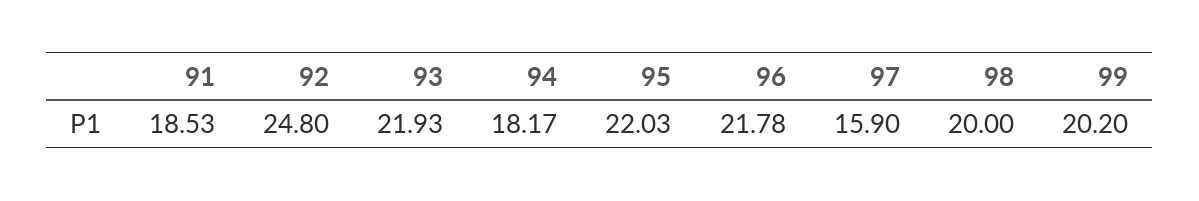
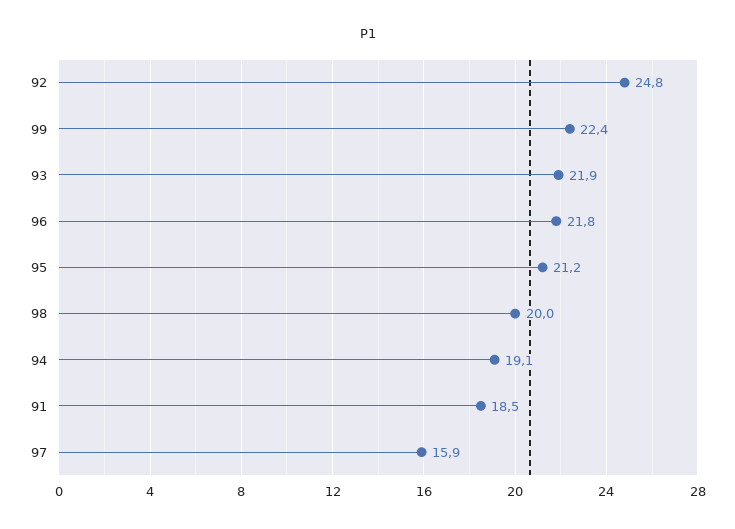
94: 18.17 -> 19.1
95: 22.03 -> 21.2
99: 20.2 -> 22.4

